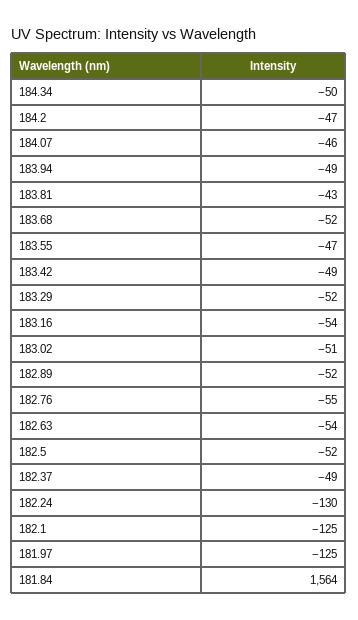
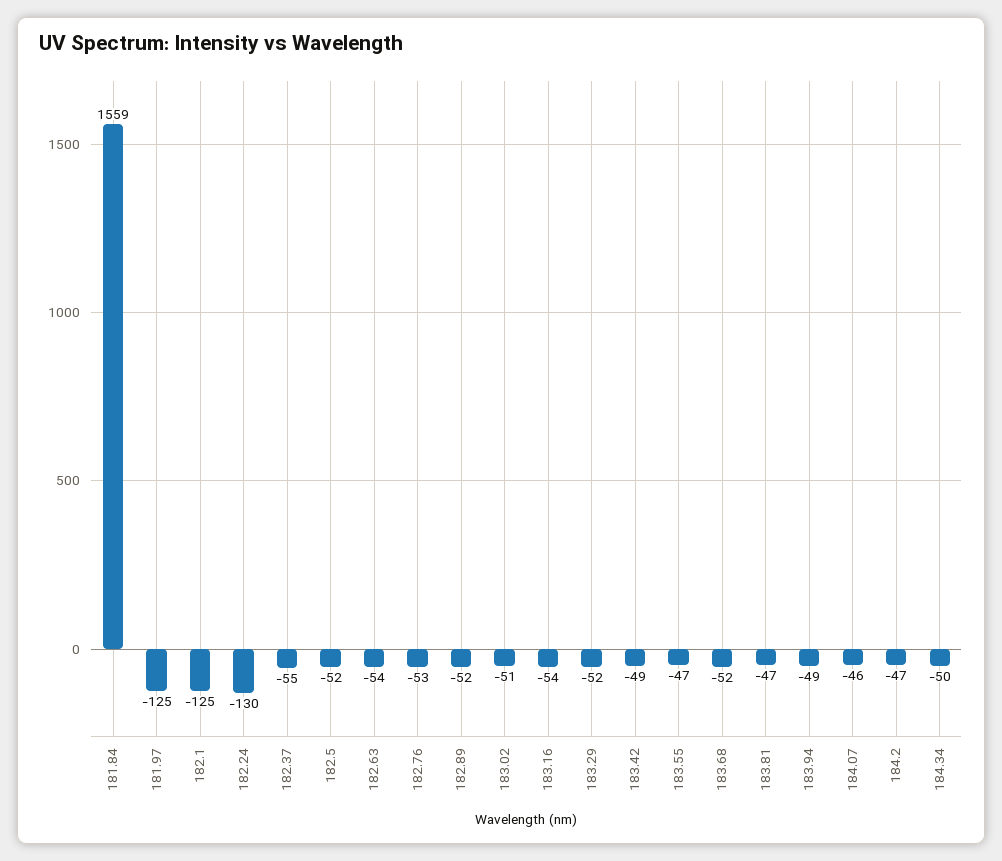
183.81: -43 -> -47
182.76: -55 -> -53
182.37: -49 -> -55
181.84: 1564 -> 1559

